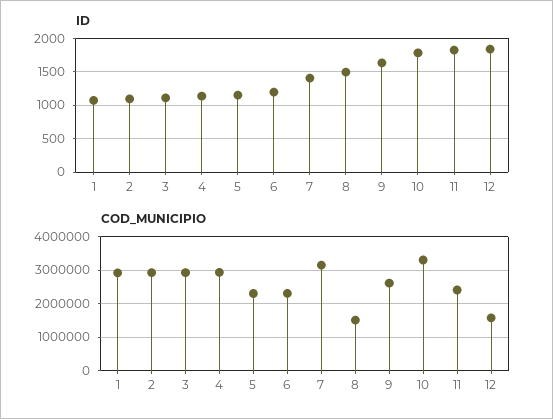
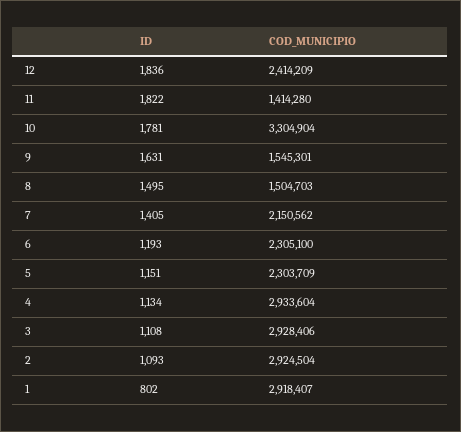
ID, 1: 1100 -> 802
COD_MUNICIPIO, 7: 3200000 -> 2150562
COD_MUNICIPIO, 9: 2600000 -> 1545301
COD_MUNICIPIO, 11: 2400000 -> 1414280
COD_MUNICIPIO, 12: 1600000 -> 2414209

